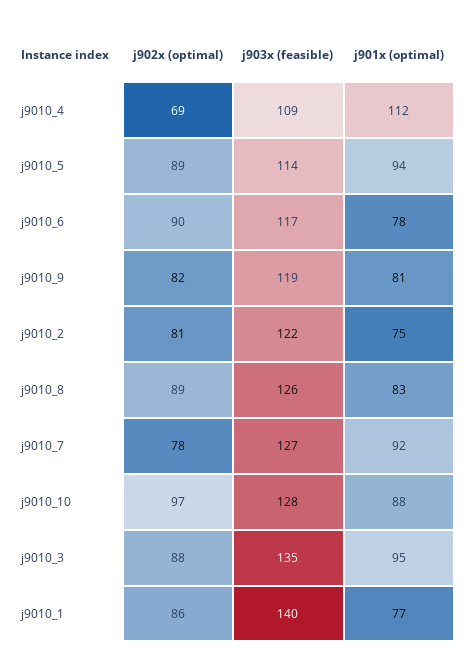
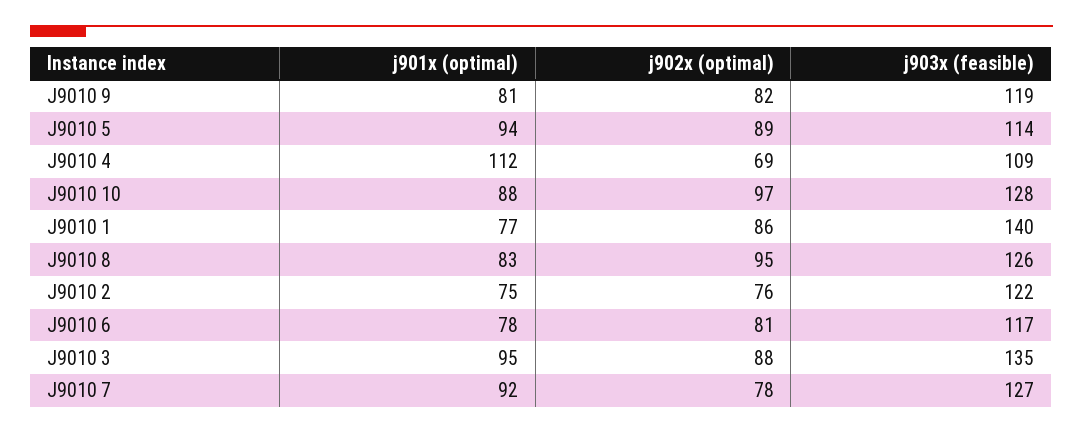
j902x (optimal), j9010_6: 90 -> 81
j902x (optimal), j9010_2: 81 -> 76
j902x (optimal), j9010_8: 89 -> 95

